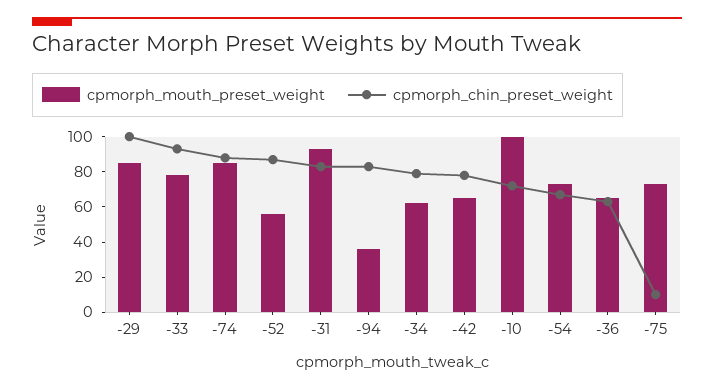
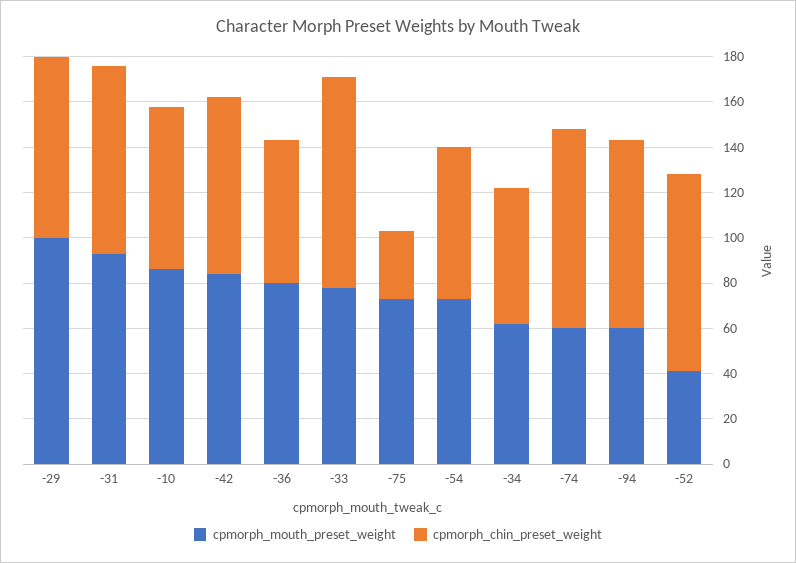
cpmorph_mouth_preset_weight, -29: 85 -> 100
cpmorph_chin_preset_weight, -29: 100 -> 80
cpmorph_mouth_preset_weight, -74: 85 -> 60
cpmorph_mouth_preset_weight, -52: 55 -> 40
cpmorph_mouth_preset_weight, -94: 35 -> 60
cpmorph_chin_preset_weight, -34: 80 -> 60
cpmorph_mouth_preset_weight, -42: 65 -> 85
cpmorph_mouth_preset_weight, -10: 100 -> 85
cpmorph_mouth_preset_weight, -36: 65 -> 80
cpmorph_chin_preset_weight, -75: 10 -> 30

